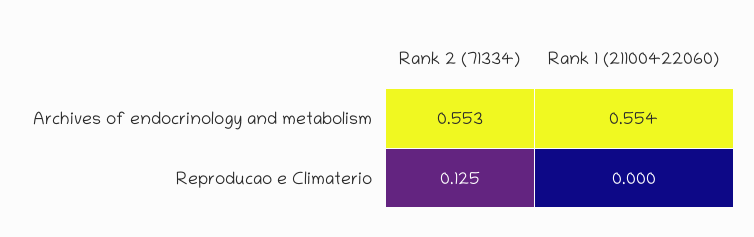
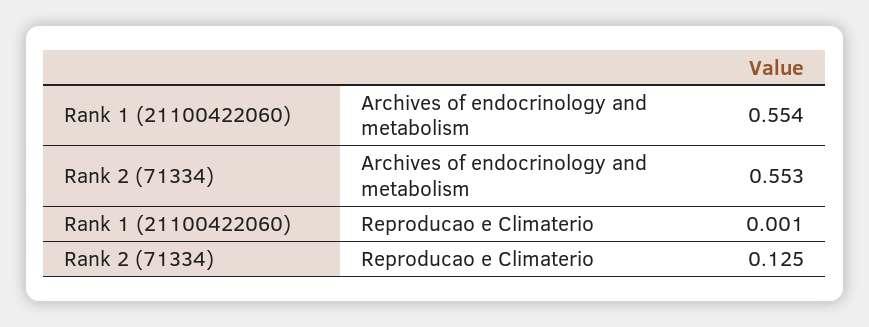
Rank 1 (21100422060), Reproducao e Climaterio: 0 -> 0.001

